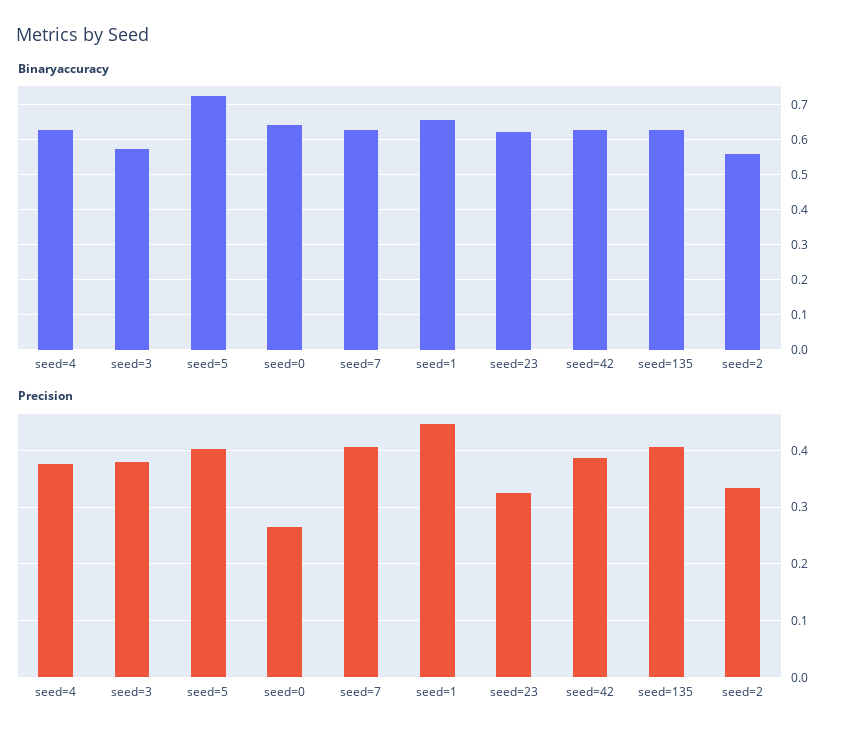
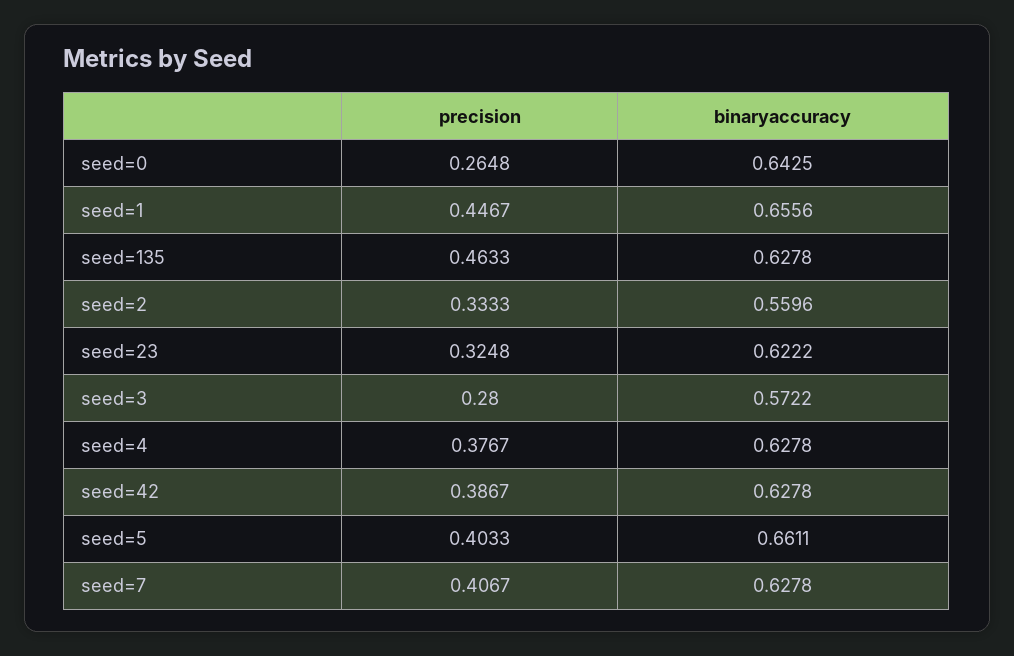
Binaryaccuracy, seed=5: 0.72 -> 0.6611
Precision, seed=3: 0.38 -> 0.28
Precision, seed=135: 0.4 -> 0.4633

